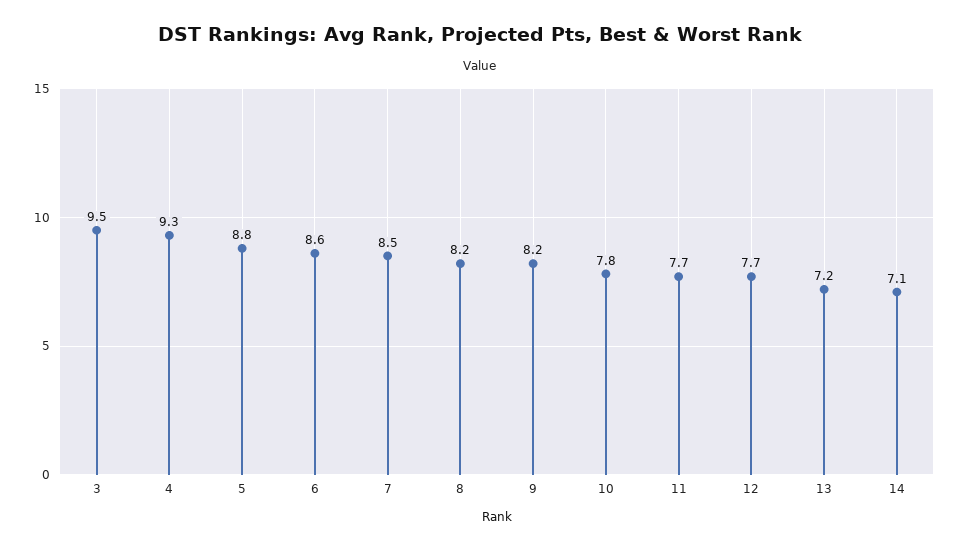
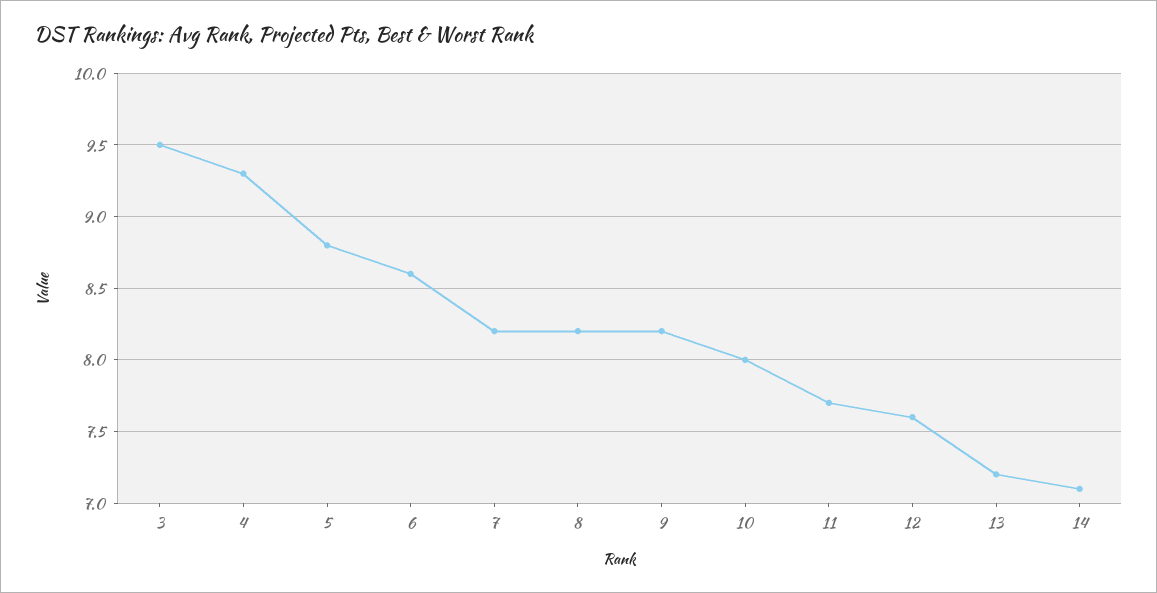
7: 8.5 -> 8.2
10: 7.8 -> 8
12: 7.7 -> 7.6

